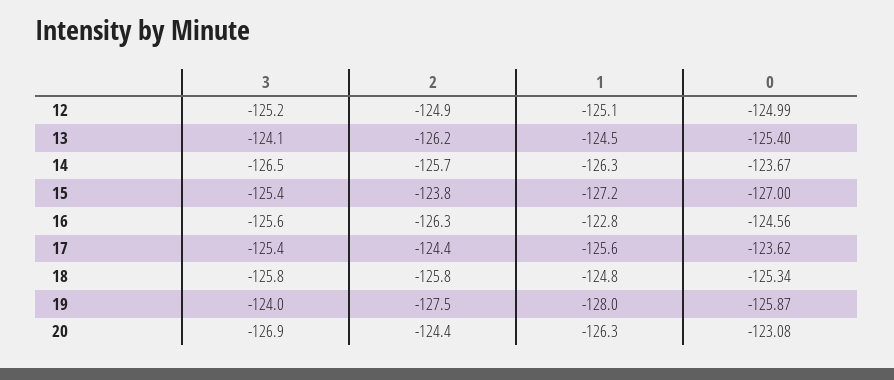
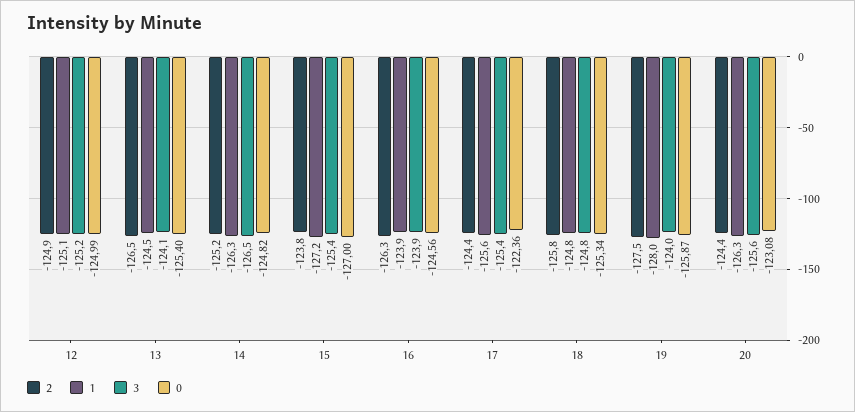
2, 13: -126.2 -> -126.5
2, 14: -125.7 -> -125.2
0, 14: -123.67 -> -124.82
3, 16: -125.6 -> -123.9
1, 16: -122.8 -> -123.9
0, 17: -123.62 -> -122.36
3, 18: -125.8 -> -124.8
3, 20: -126.9 -> -125.6

